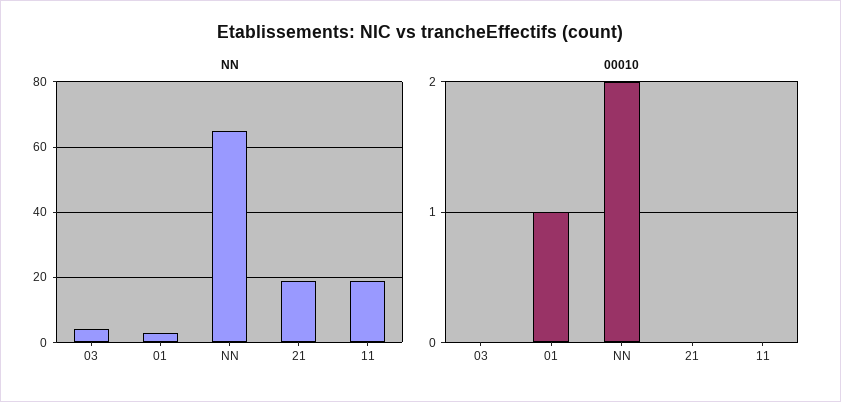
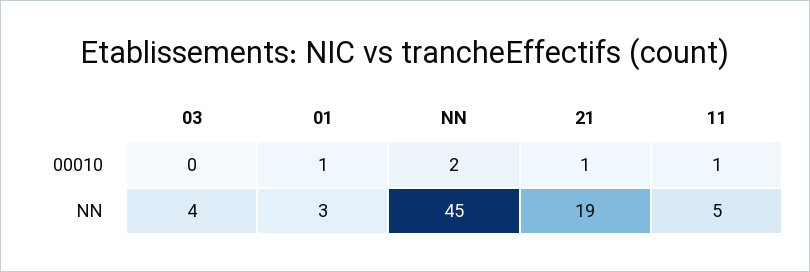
NN, NN: 65 -> 45
NN, 11: 20 -> 5
00010, 21: 0 -> 1
00010, 11: 0 -> 1

